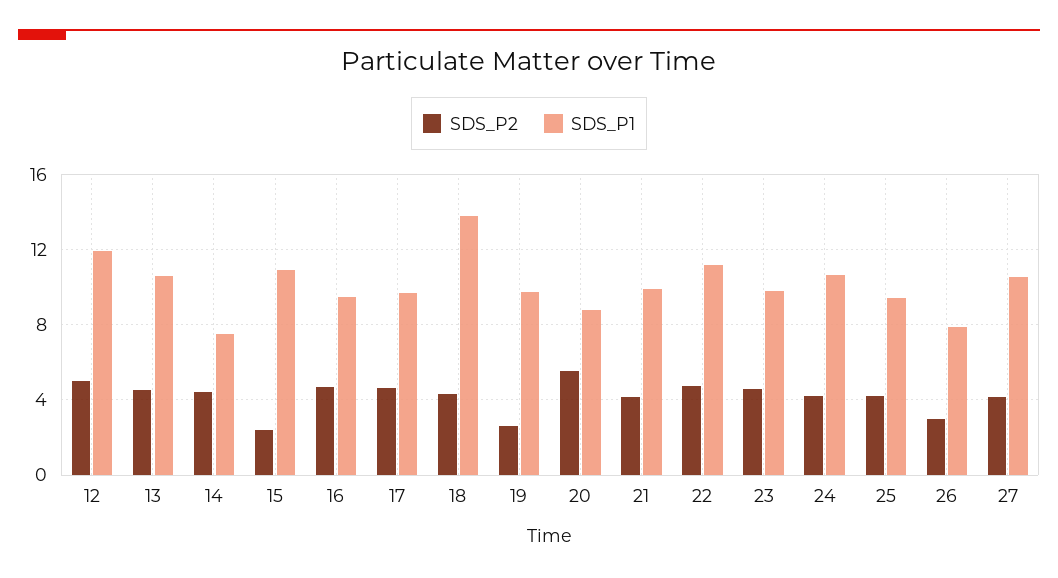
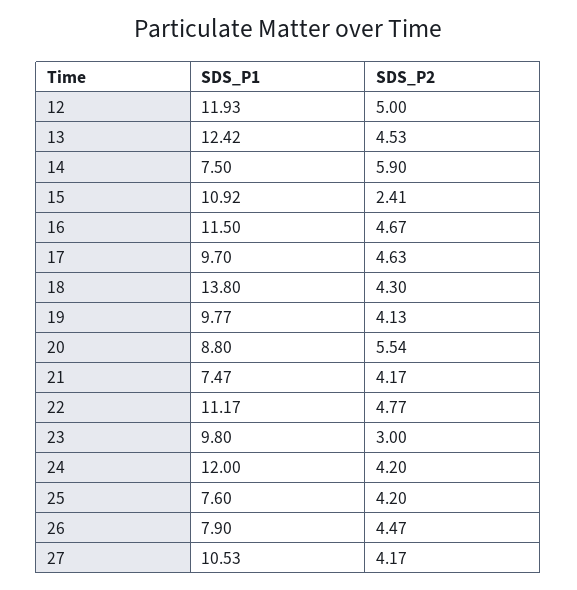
SDS_P1, 13: 10.5 -> 12.42
SDS_P2, 14: 4.5 -> 5.9
SDS_P1, 16: 9.5 -> 11.5
SDS_P2, 19: 2.5 -> 4.13
SDS_P1, 21: 10 -> 7.47
SDS_P2, 23: 4.5 -> 3
SDS_P1, 24: 10.5 -> 12
SDS_P1, 25: 9.5 -> 7.6
SDS_P2, 26: 3 -> 4.47

